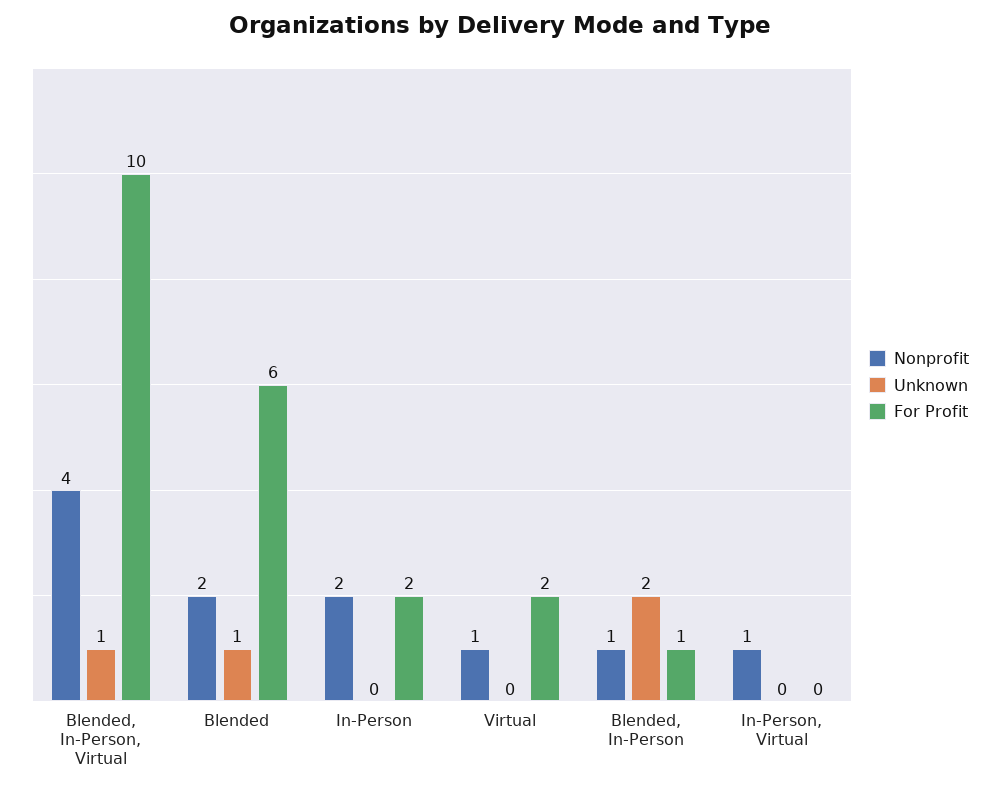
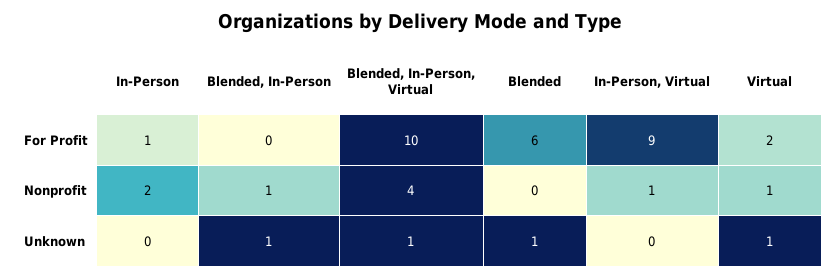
Nonprofit, Blended: 2 -> 0
For Profit, In-Person: 2 -> 1
Unknown, Virtual: 0 -> 1
Unknown, Blended, In-Person: 2 -> 1
For Profit, Blended, In-Person: 1 -> 0
For Profit, In-Person, Virtual: 0 -> 9

